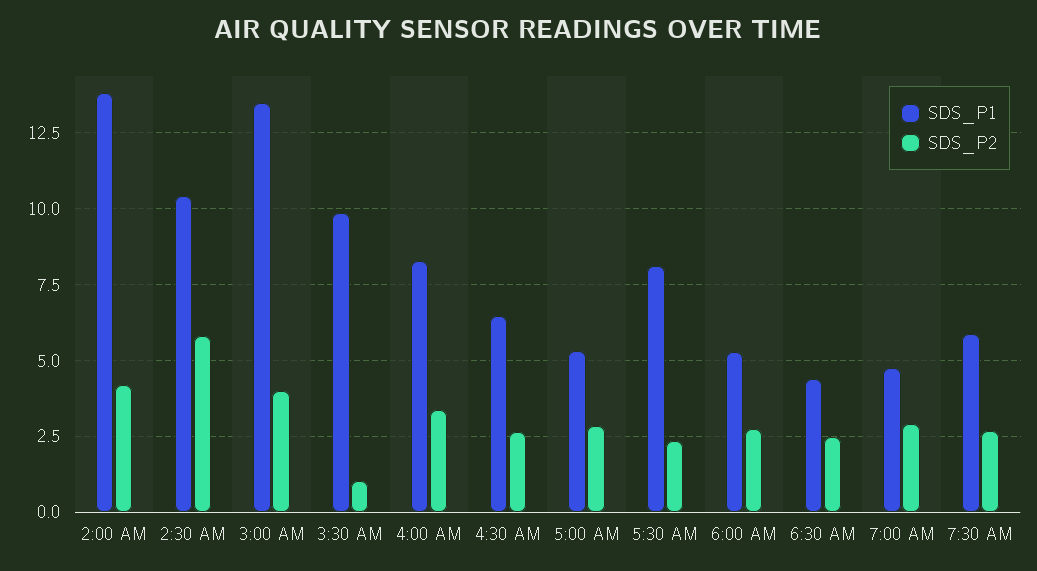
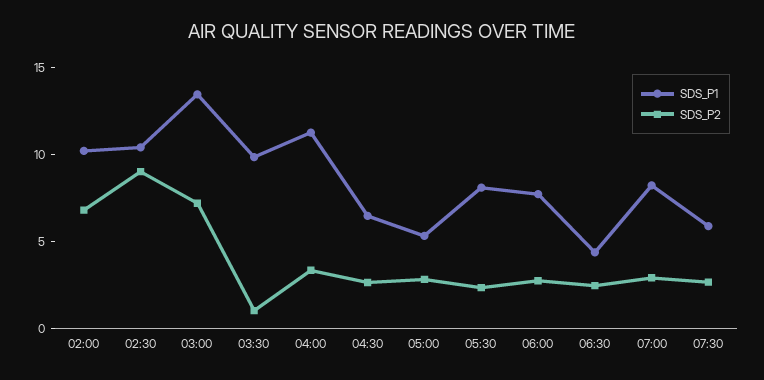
SDS_P1, 2:00 AM: 13.75 -> 10
SDS_P2, 2:00 AM: 4.25 -> 7
SDS_P2, 2:30 AM: 5.75 -> 9
SDS_P2, 3:00 AM: 4 -> 7
SDS_P1, 4:00 AM: 8.25 -> 11
SDS_P1, 6:00 AM: 5.25 -> 8
SDS_P1, 7:00 AM: 4.75 -> 8

